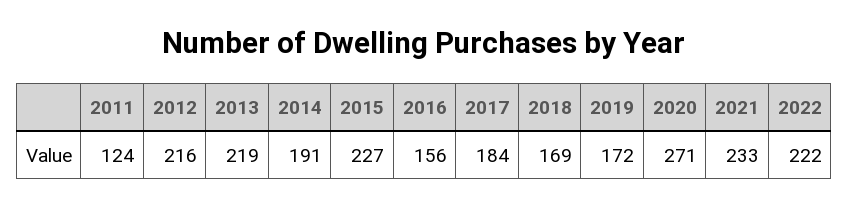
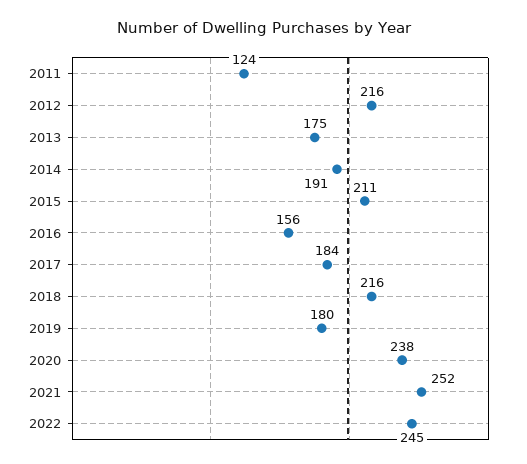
2013: 219 -> 175
2015: 227 -> 211
2018: 169 -> 216
2019: 172 -> 180
2020: 271 -> 238
2021: 233 -> 252
2022: 222 -> 245

